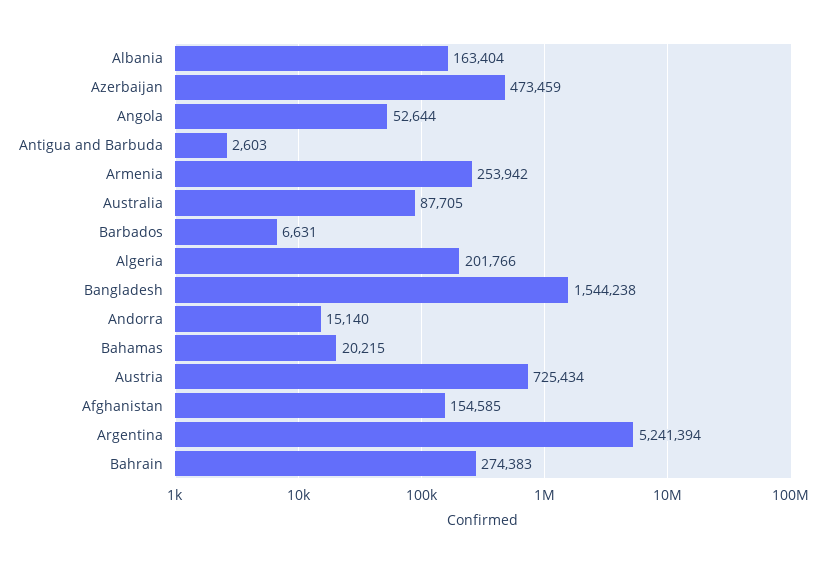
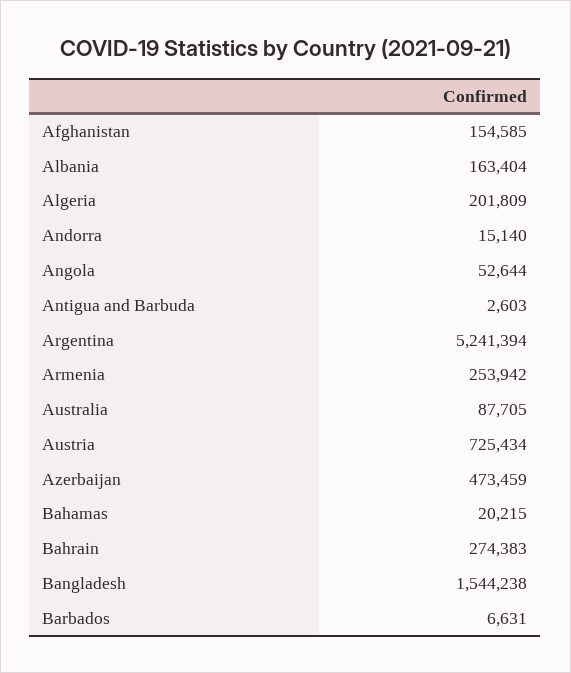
Algeria: 201766 -> 201809

